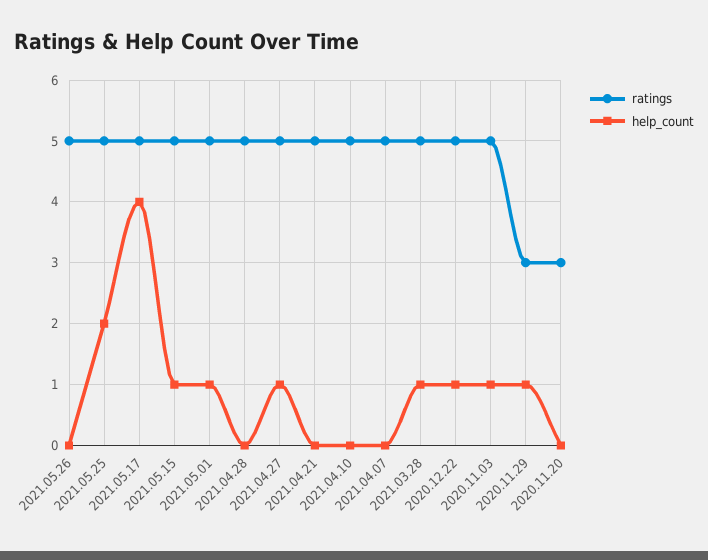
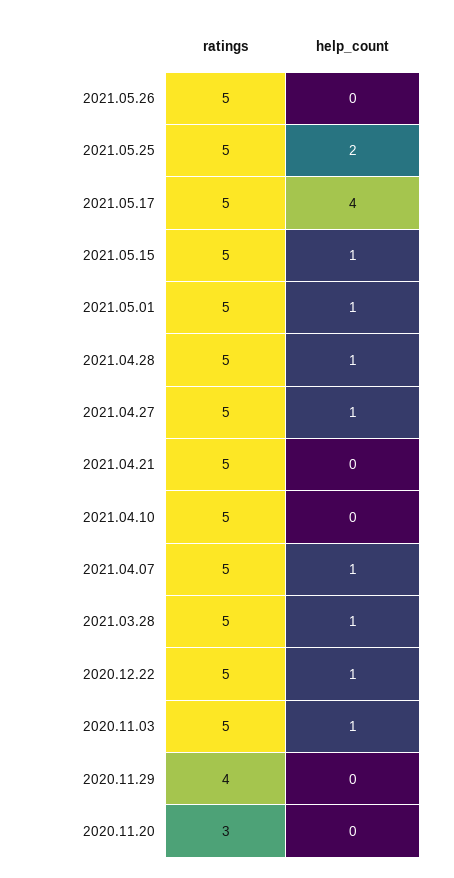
help_count, 2021.04.28: 0 -> 1
help_count, 2021.04.07: 0 -> 1
ratings, 2020.11.29: 3 -> 4
help_count, 2020.11.29: 1 -> 0

